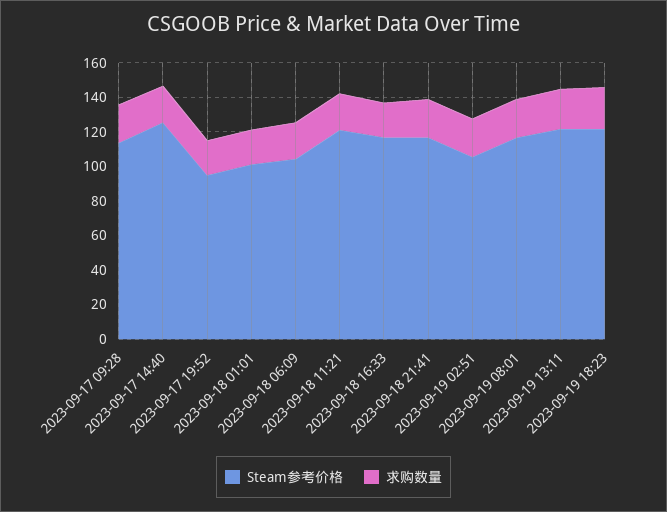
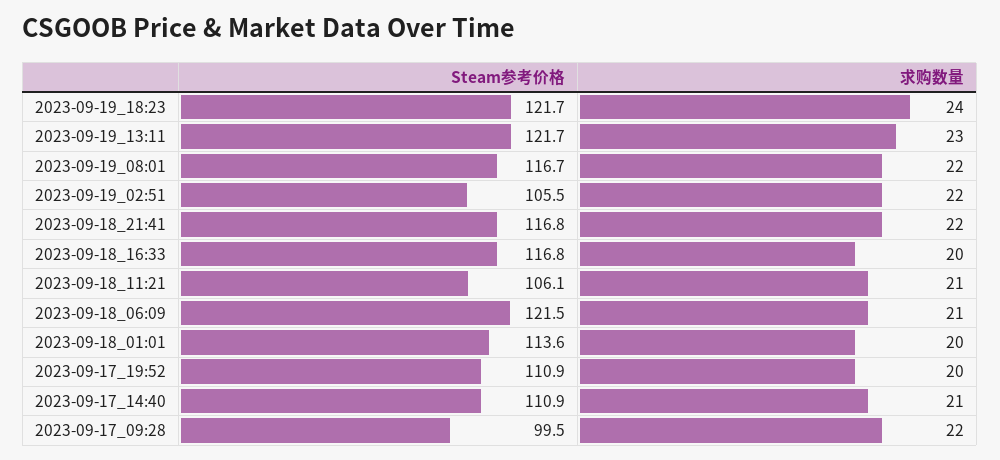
Steam参考价格, 2023-09-17 09:28: 115 -> 99.5
Steam参考价格, 2023-09-17 14:40: 125 -> 110.9
Steam参考价格, 2023-09-17 19:52: 95 -> 110.9
Steam参考价格, 2023-09-18 01:01: 100 -> 113.6
Steam参考价格, 2023-09-18 06:09: 105 -> 121.5
Steam参考价格, 2023-09-18 11:21: 120 -> 106.1

